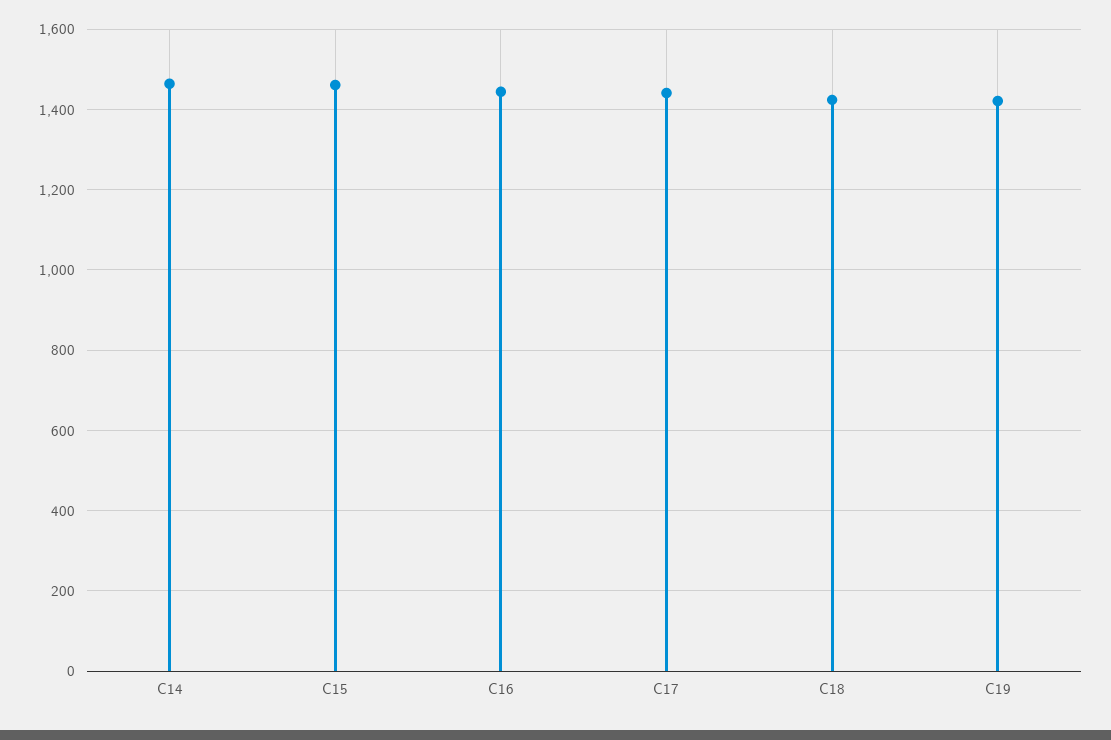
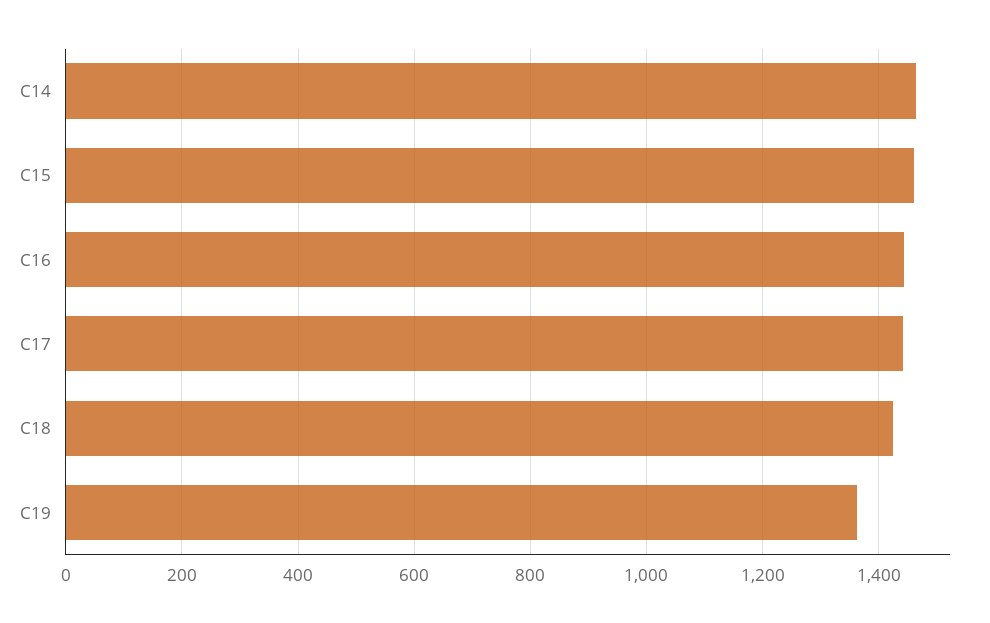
C19: 1420 -> 1360

